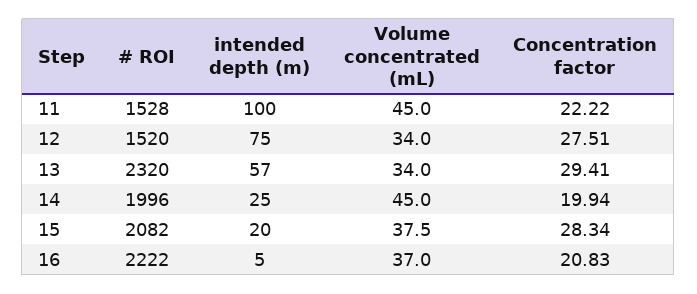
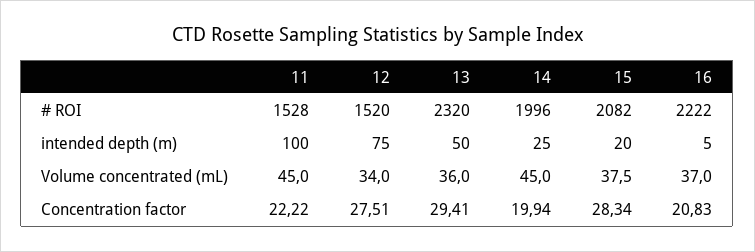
intended depth (m), 13: 57 -> 50
Volume concentrated (mL), 13: 34 -> 36

